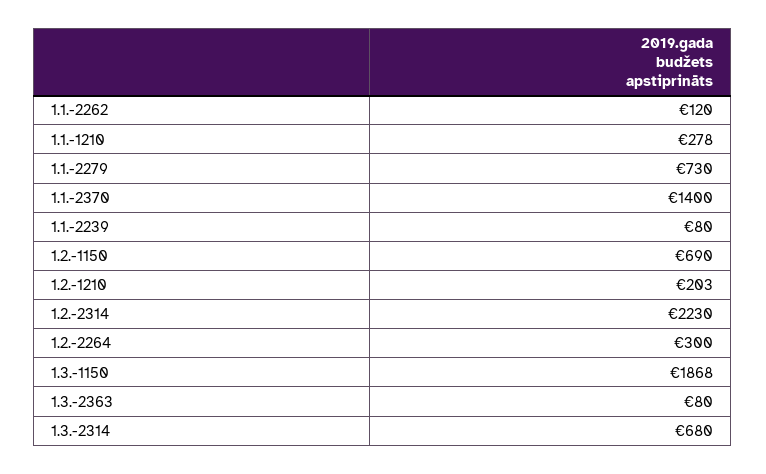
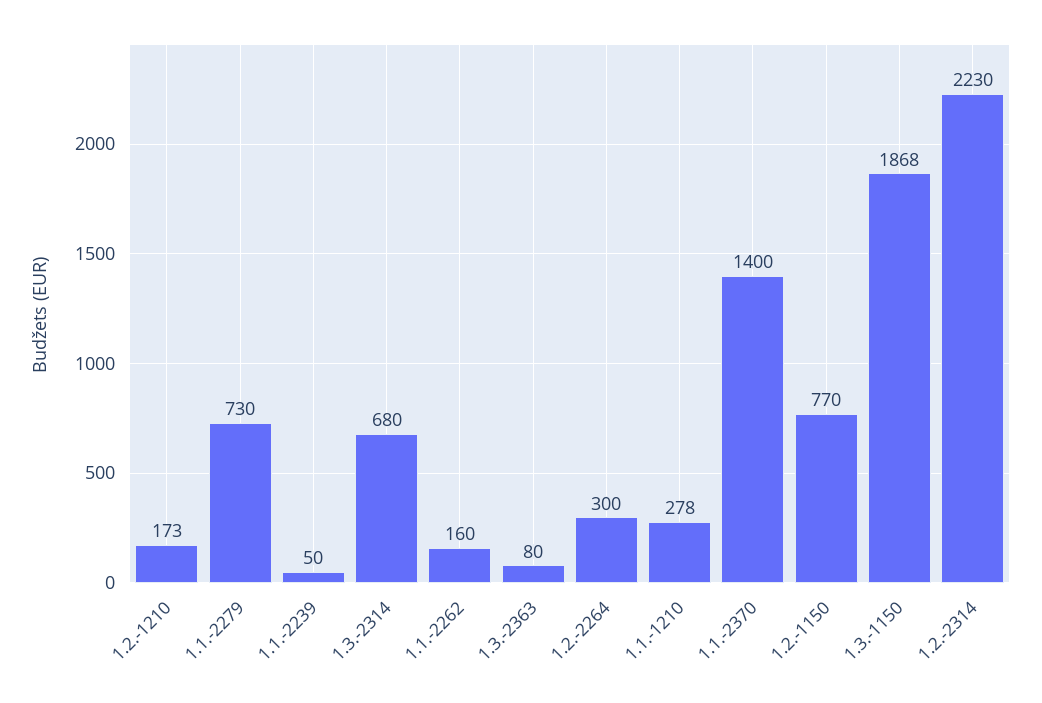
1.1.-2262: 120 -> 160
1.1.-2239: 80 -> 50
1.2.-1150: 690 -> 770
1.2.-1210: 203 -> 173

